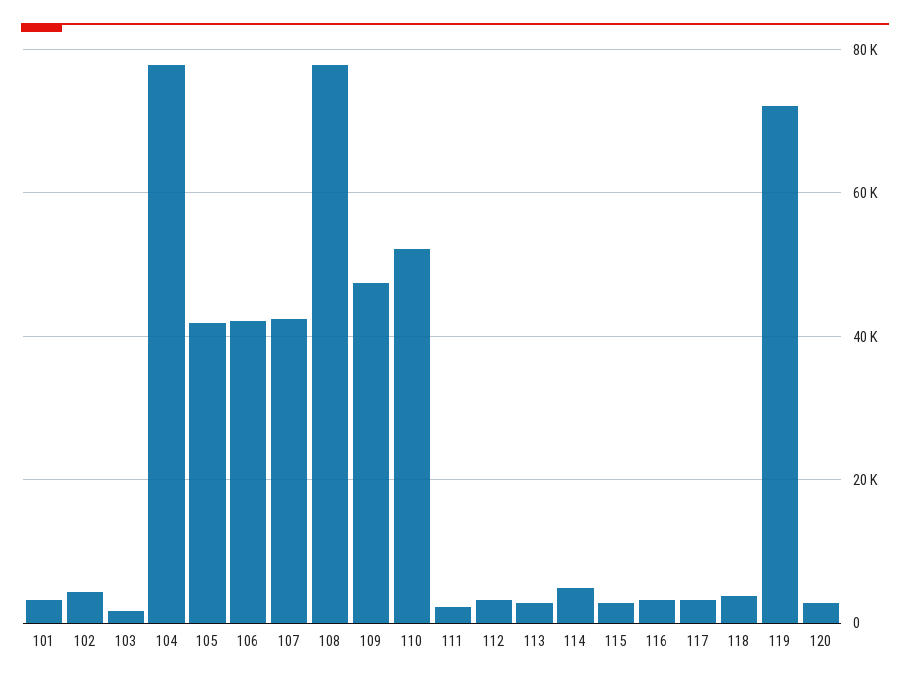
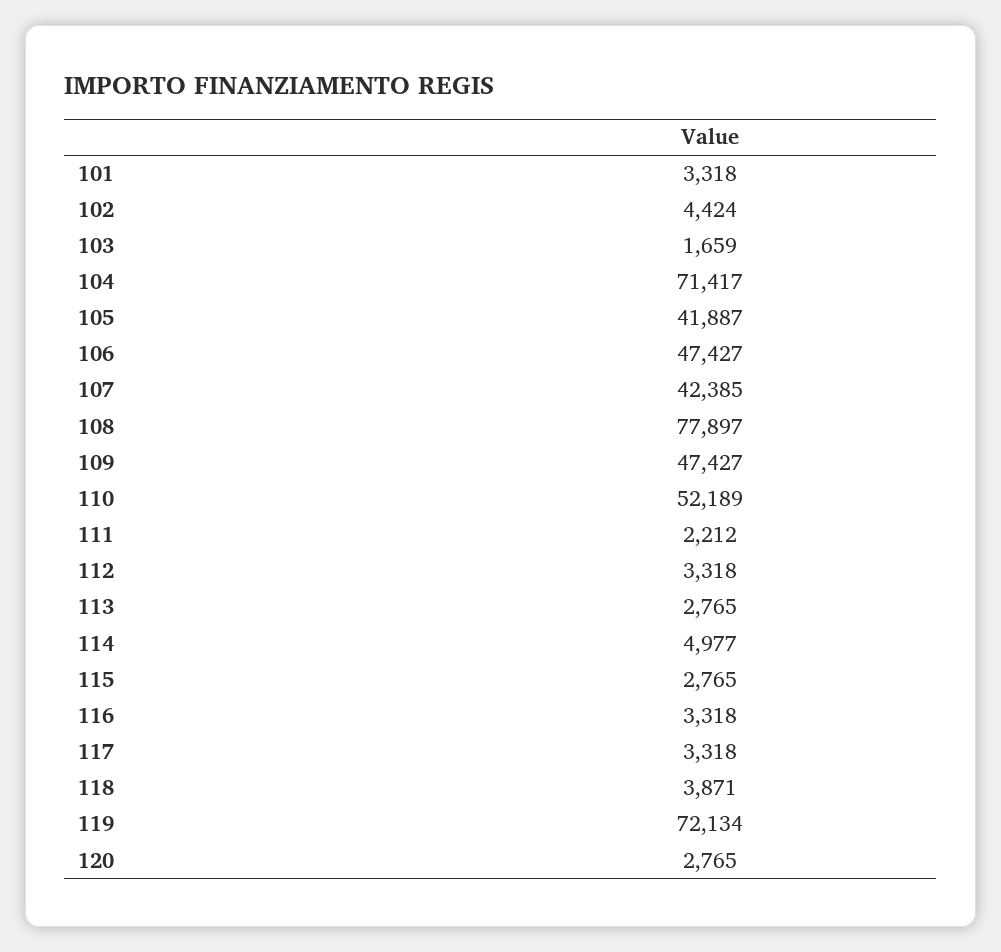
104: 78000 -> 71417
106: 42000 -> 47427

